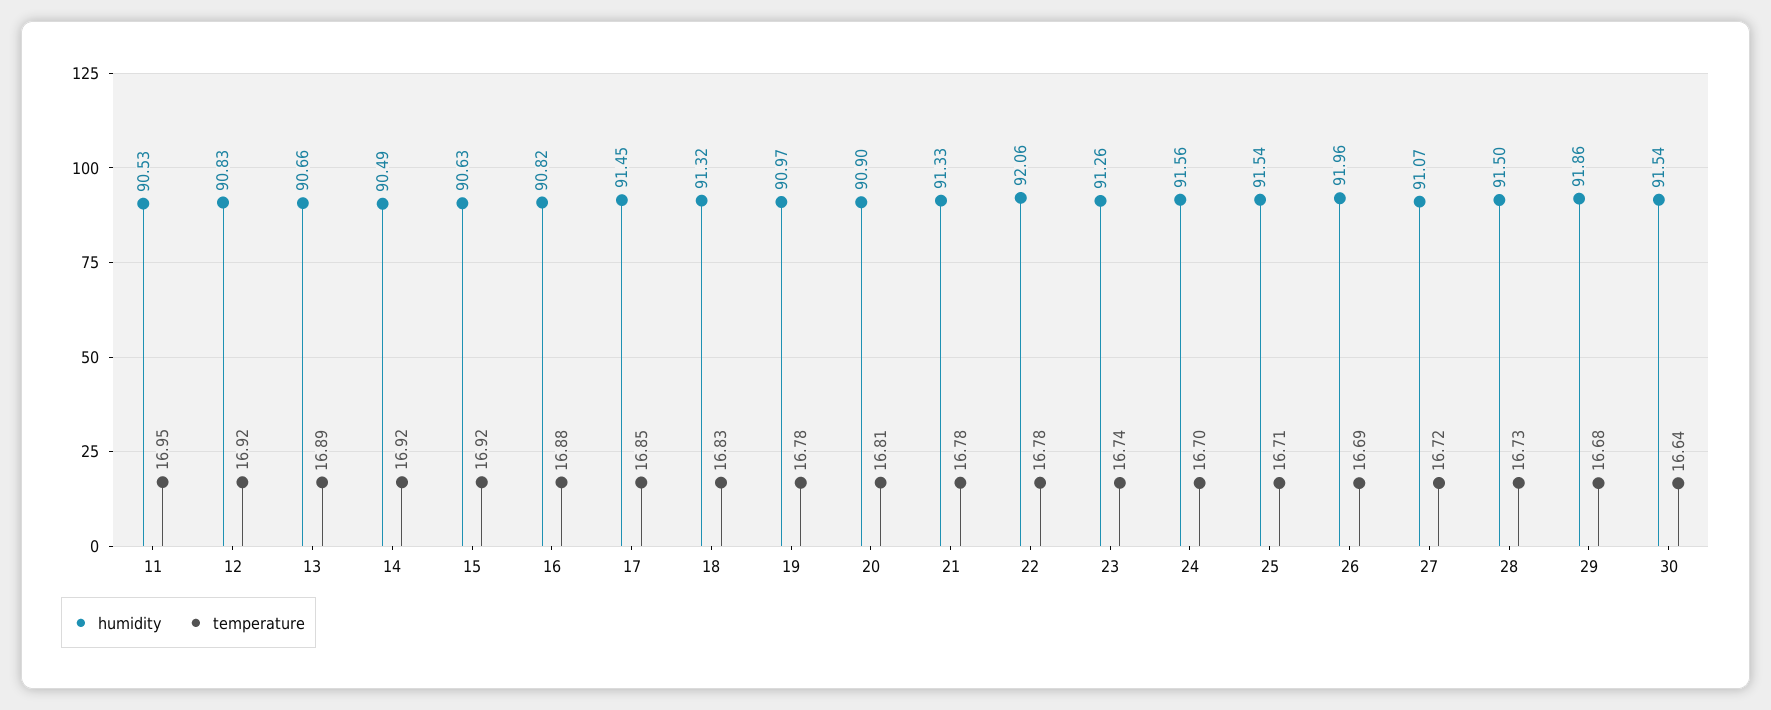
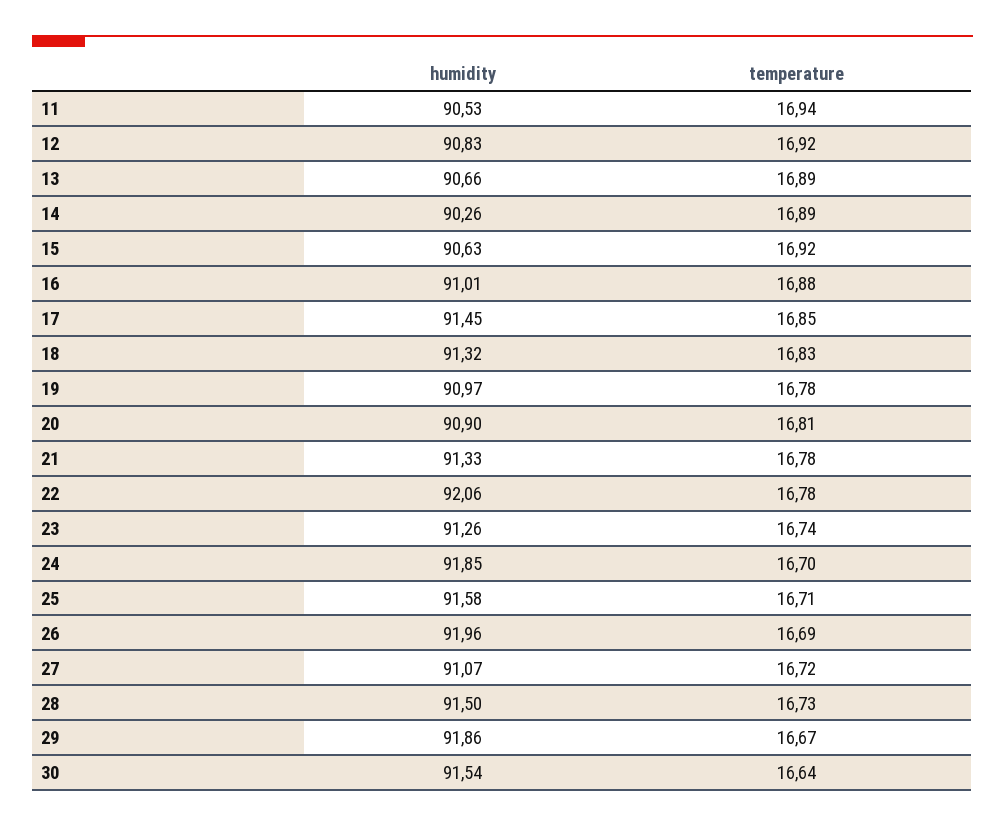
temperature, 11: 16.95 -> 16.94
humidity, 14: 90.49 -> 90.26
temperature, 14: 16.92 -> 16.89
humidity, 16: 90.82 -> 91.01
humidity, 24: 91.56 -> 91.85
humidity, 25: 91.54 -> 91.58
temperature, 29: 16.68 -> 16.67

